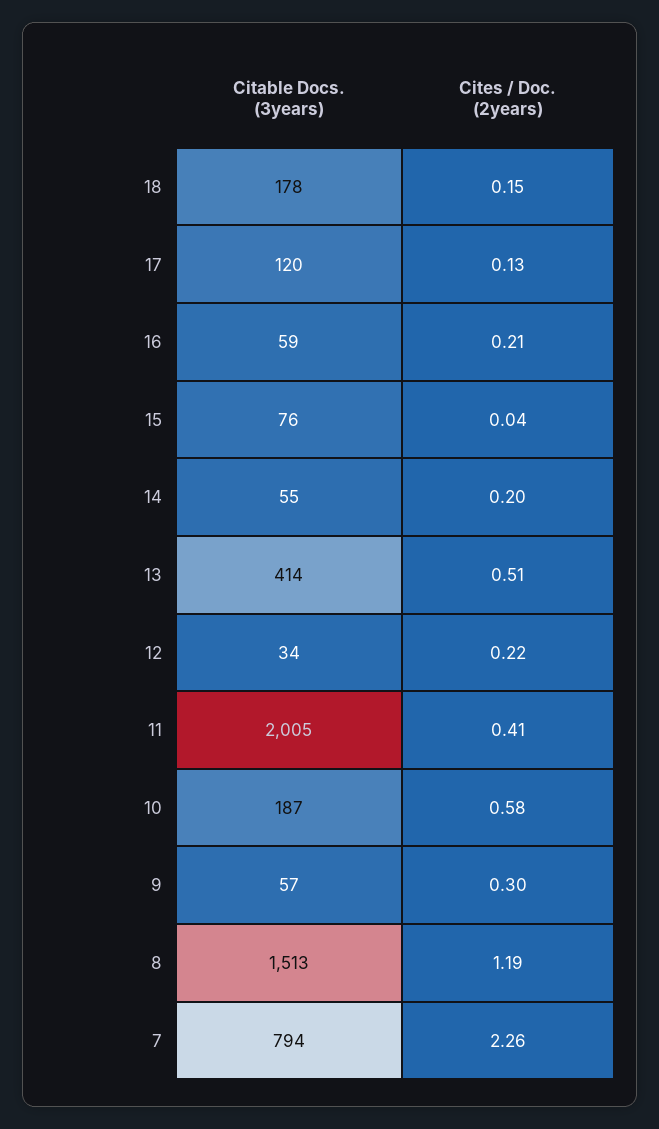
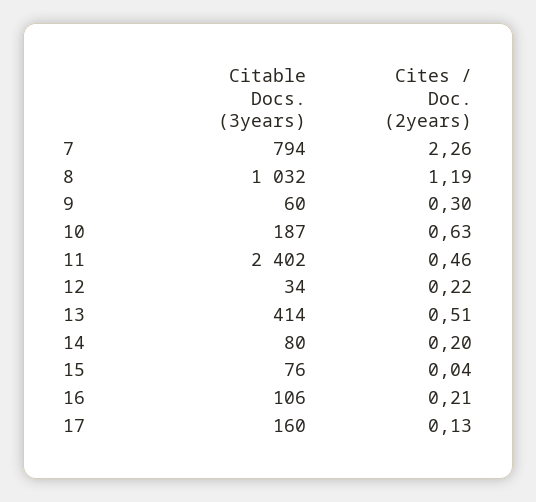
Citable Docs. (3years), 18: 178 -> none
Cites / Doc. (2years), 18: 0.15 -> none
Citable Docs. (3years), 17: 120 -> 160
Citable Docs. (3years), 16: 59 -> 106
Citable Docs. (3years), 14: 55 -> 80
Citable Docs. (3years), 11: 2005 -> 2402
Cites / Doc. (2years), 11: 0.41 -> 0.46
Cites / Doc. (2years), 10: 0.58 -> 0.63
Citable Docs. (3years), 9: 57 -> 60
Citable Docs. (3years), 8: 1513 -> 1032

